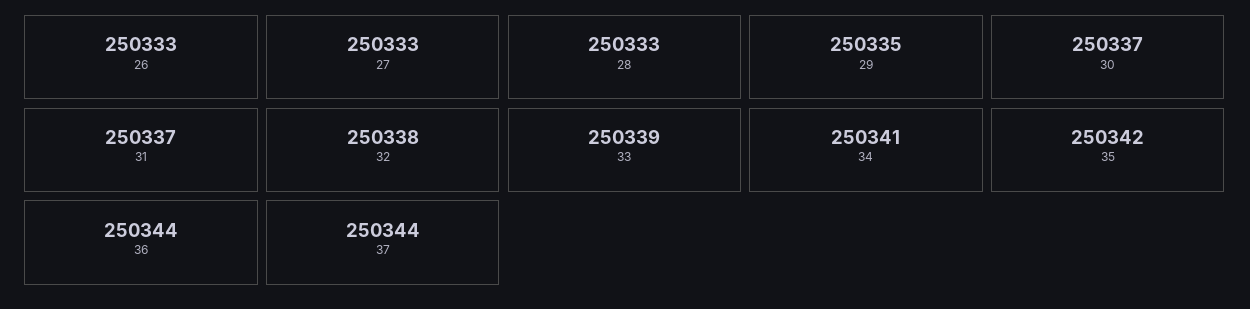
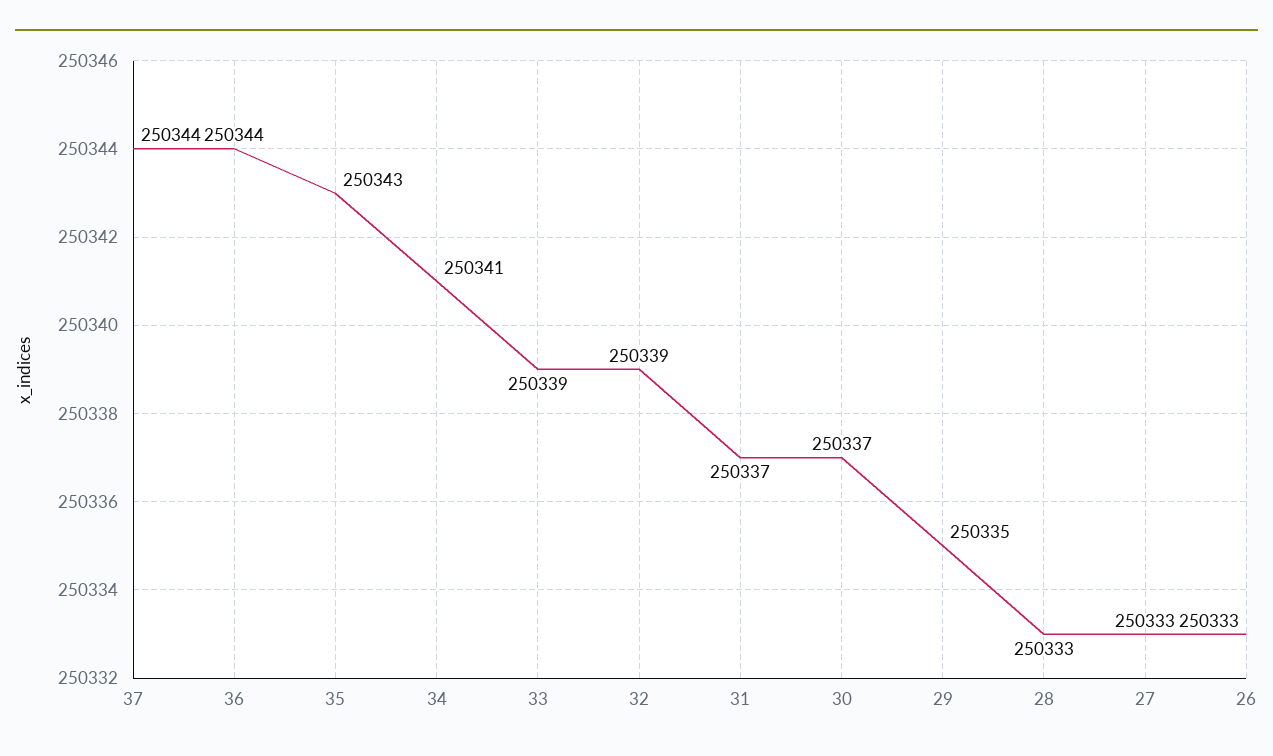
32: 250338 -> 250339
35: 250342 -> 250343

